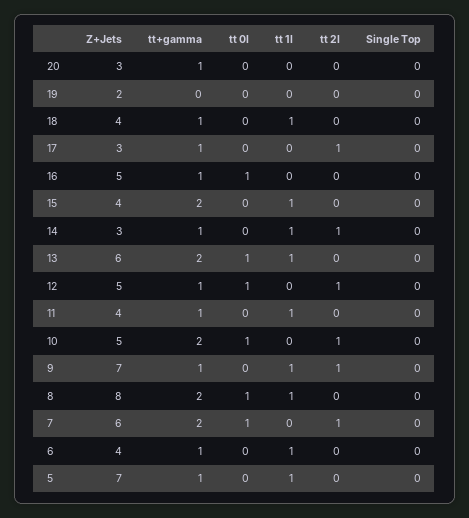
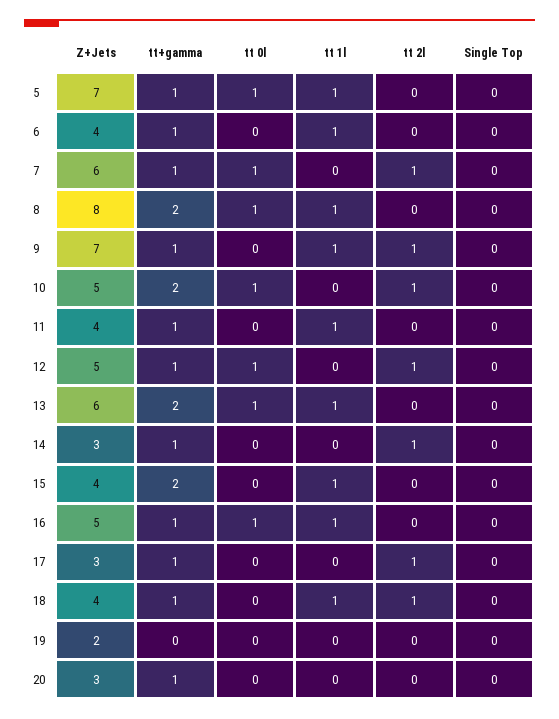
tt 2l, 18: 0 -> 1
tt 1l, 16: 0 -> 1
tt 1l, 14: 1 -> 0
tt+gamma, 7: 2 -> 1
tt 0l, 5: 0 -> 1

